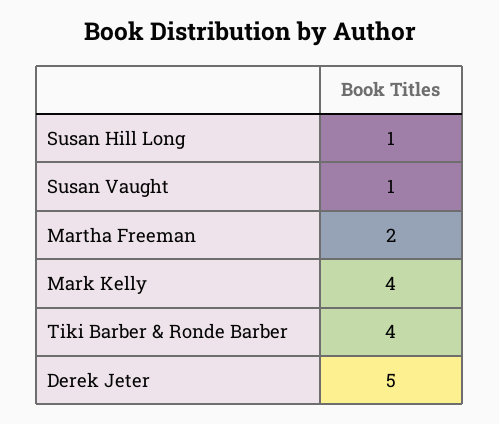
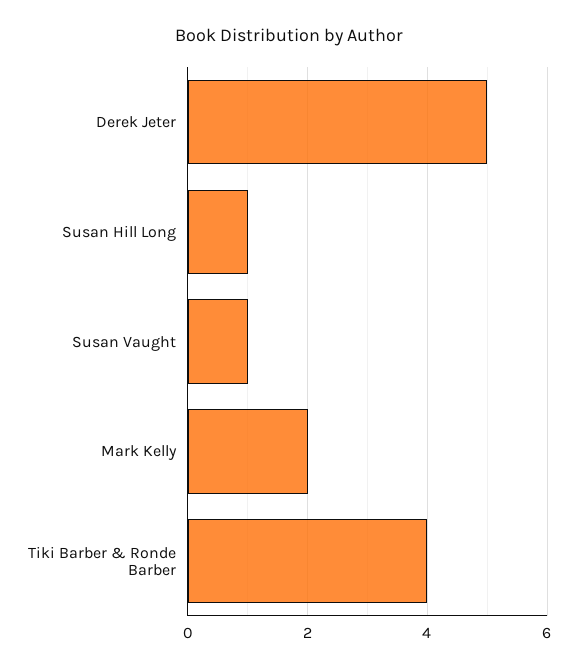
Martha Freeman: 2 -> none
Mark Kelly: 4 -> 2

